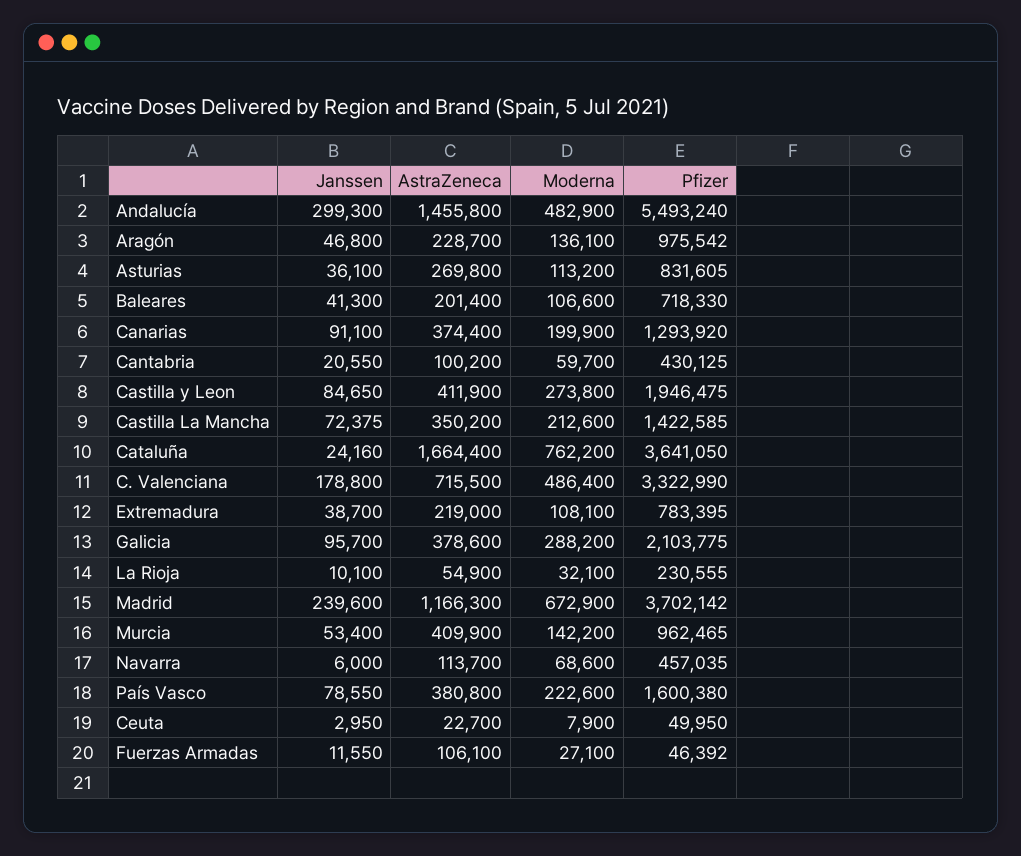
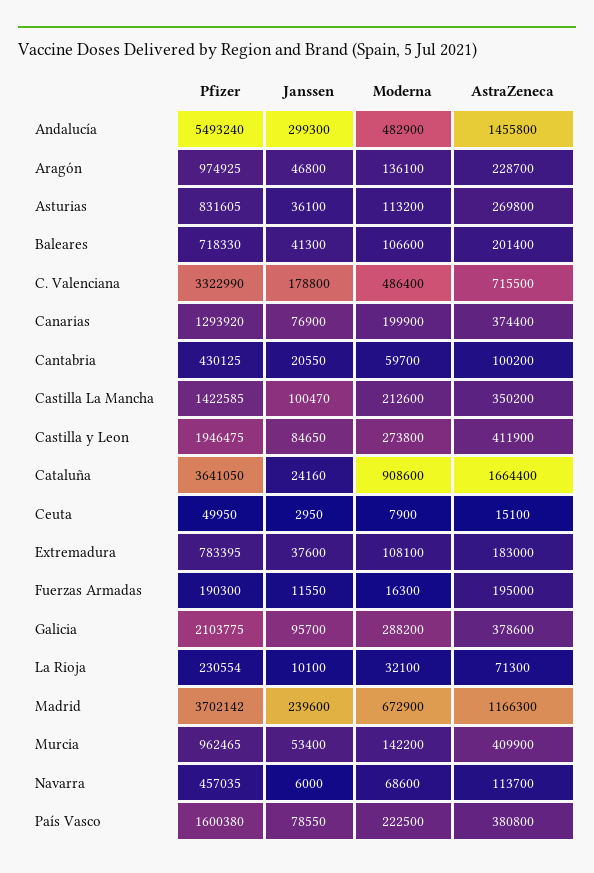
Pfizer, Aragón: 975542 -> 974925
Janssen, Canarias: 91100 -> 76900
Janssen, Castilla La Mancha: 72375 -> 100470
Moderna, Cataluña: 762200 -> 908600
Janssen, Extremadura: 38700 -> 37600
AstraZeneca, Extremadura: 219000 -> 183000
AstraZeneca, La Rioja: 54900 -> 71300
Pfizer, La Rioja: 230555 -> 230554
Moderna, País Vasco: 222600 -> 222500
AstraZeneca, Ceuta: 22700 -> 15100
AstraZeneca, Fuerzas Armadas: 106100 -> 195000
Moderna, Fuerzas Armadas: 27100 -> 16300
Pfizer, Fuerzas Armadas: 46392 -> 190300

